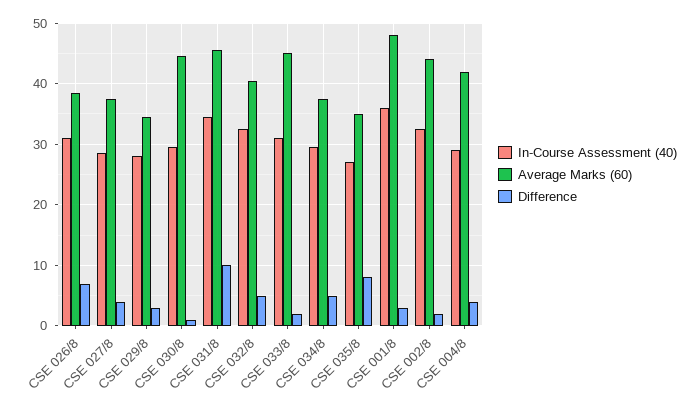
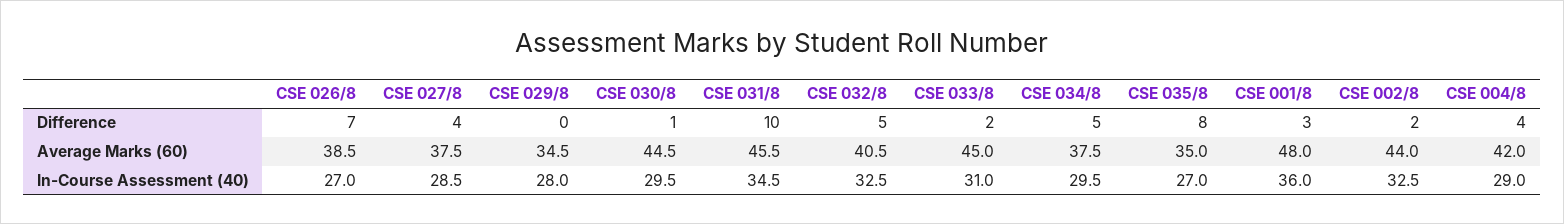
In-Course Assessment (40), CSE 026/8: 31 -> 27
Difference, CSE 029/8: 3 -> 0

